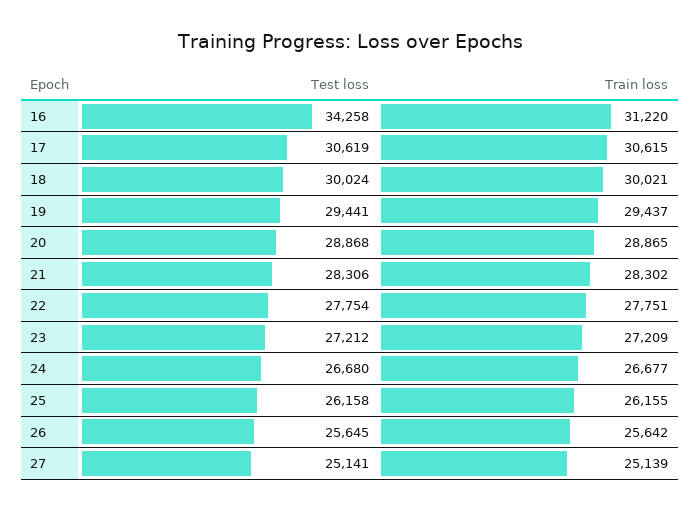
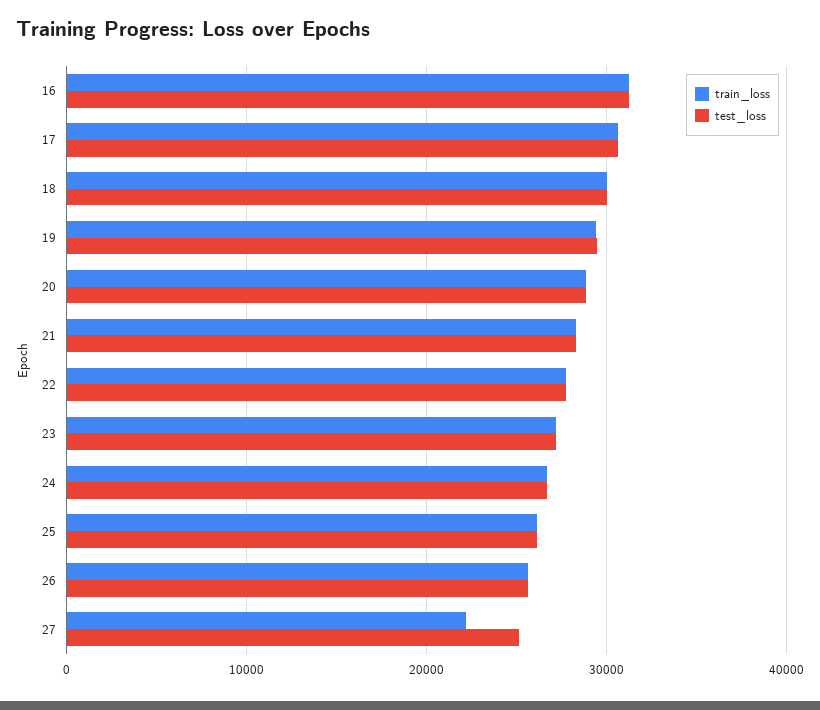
Test loss, 16: 34258 -> 31000
Train loss, 27: 25139 -> 22000

